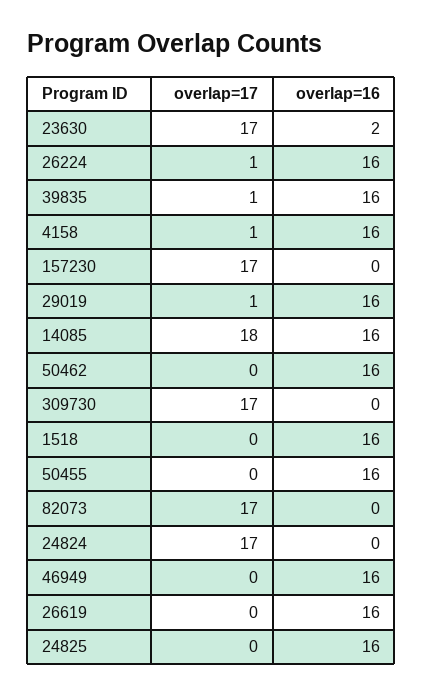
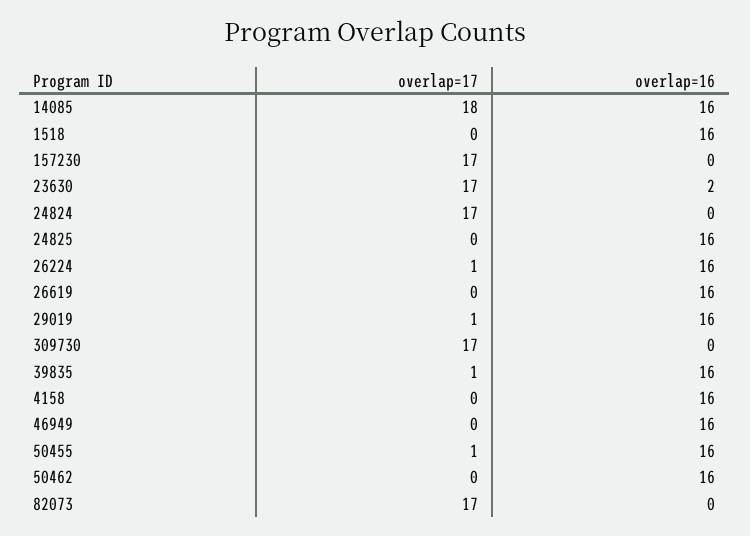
overlap=17, 4158: 1 -> 0
overlap=17, 50455: 0 -> 1

